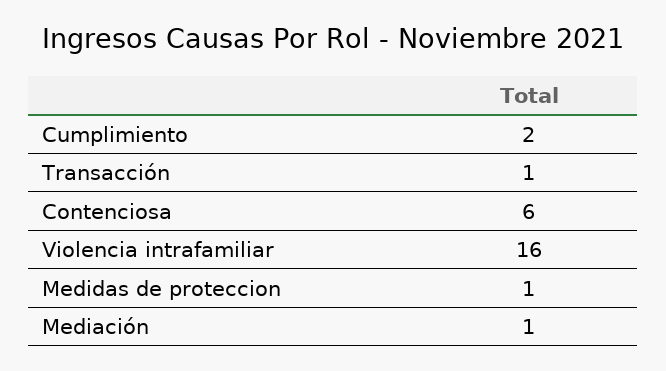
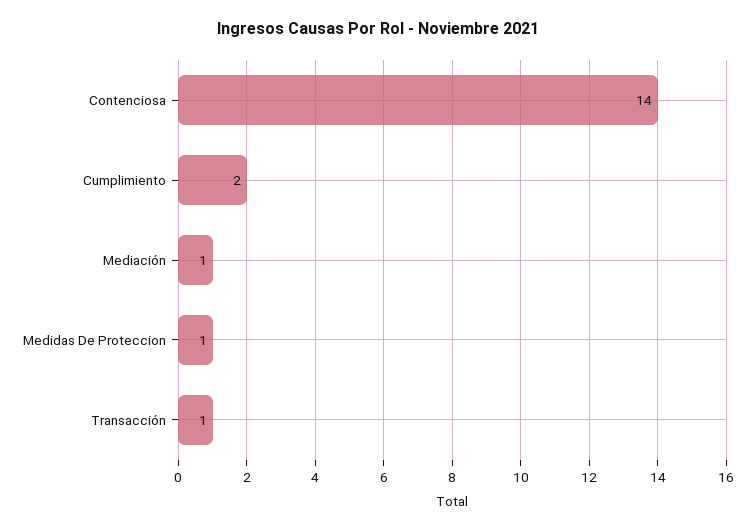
Contenciosa: 6 -> 14
Violencia intrafamiliar: 16 -> none

